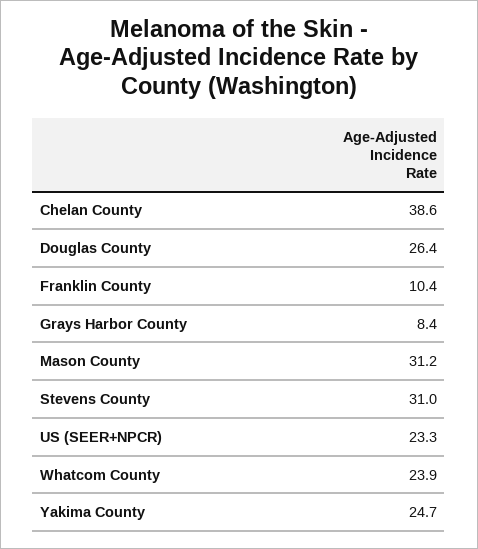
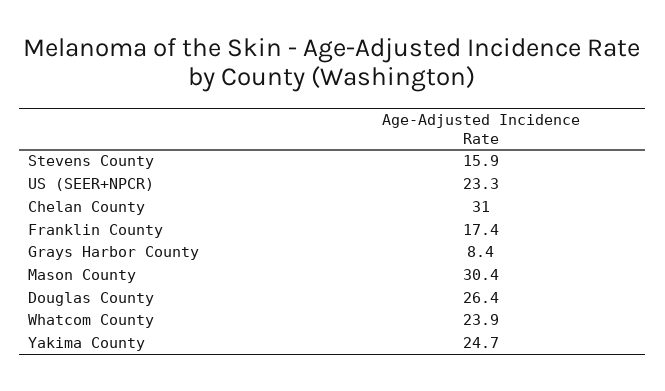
Chelan County: 38.6 -> 31
Franklin County: 10.4 -> 17.4
Mason County: 31.2 -> 30.4
Stevens County: 31 -> 15.9

